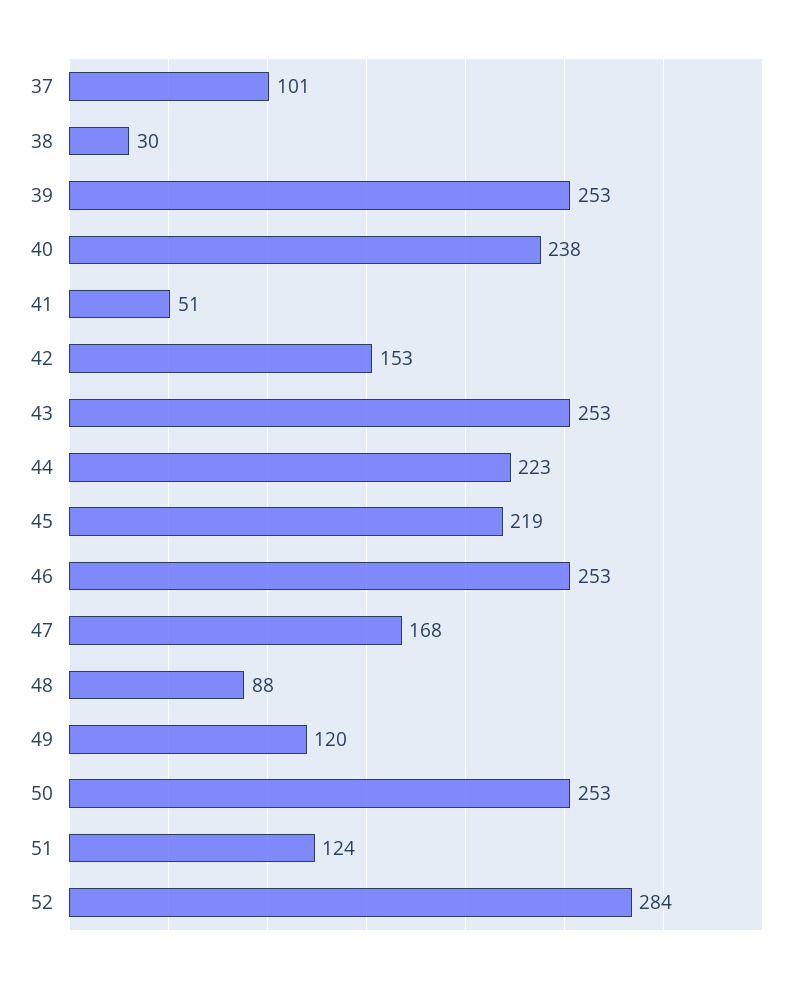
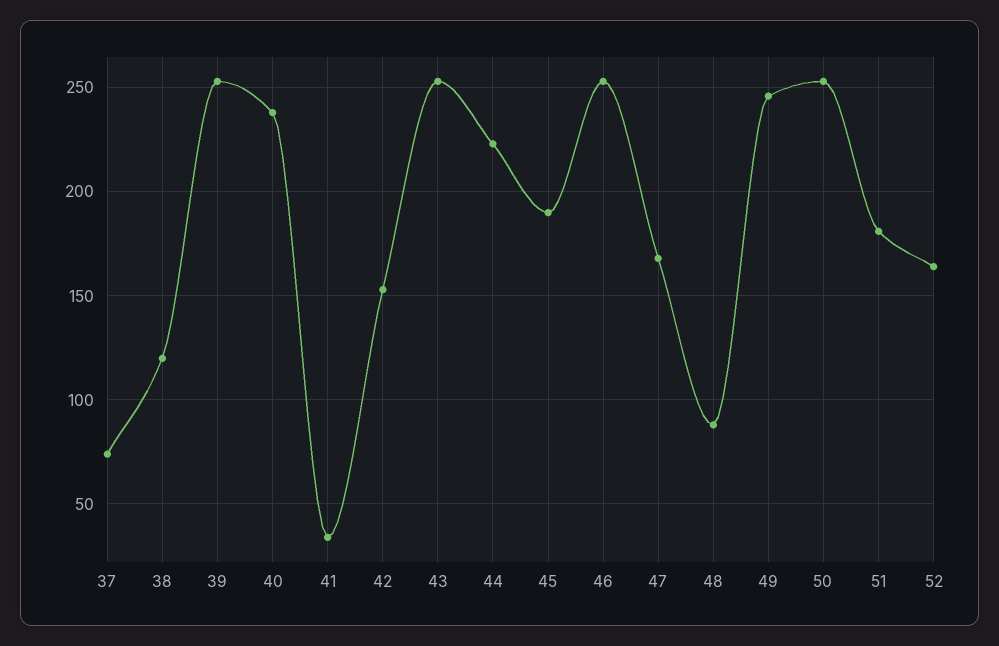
37: 101 -> 75
38: 30 -> 120
41: 51 -> 35
45: 219 -> 190
49: 120 -> 245
51: 124 -> 180
52: 284 -> 165

